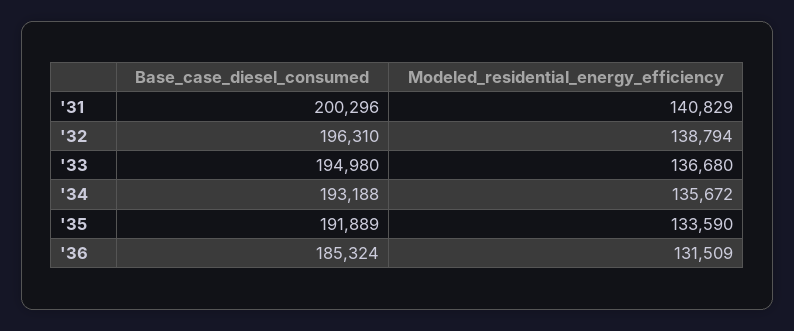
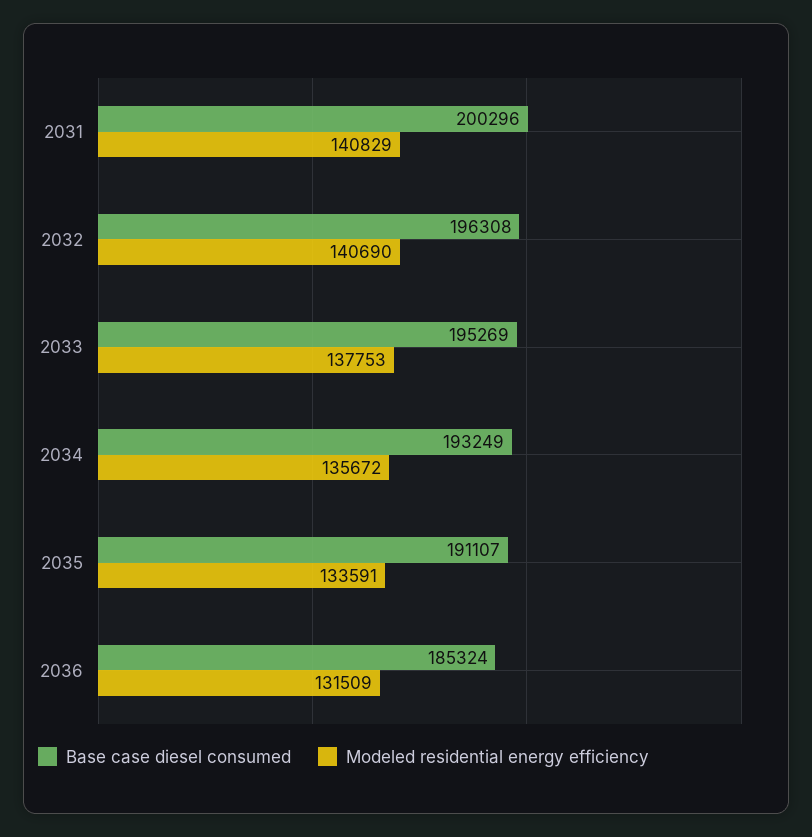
Base_case_diesel_consumed, '32: 196310 -> 196308
Modeled_residential_energy_efficiency, '32: 138794 -> 140690
Base_case_diesel_consumed, '33: 194980 -> 195269
Modeled_residential_energy_efficiency, '33: 136680 -> 137753
Base_case_diesel_consumed, '34: 193188 -> 193249
Base_case_diesel_consumed, '35: 191889 -> 191107
Modeled_residential_energy_efficiency, '35: 133590 -> 133591

